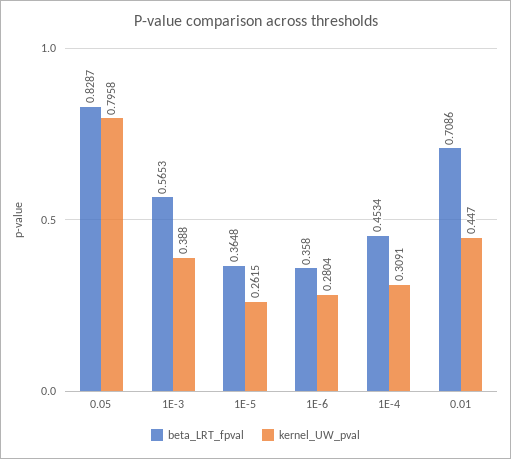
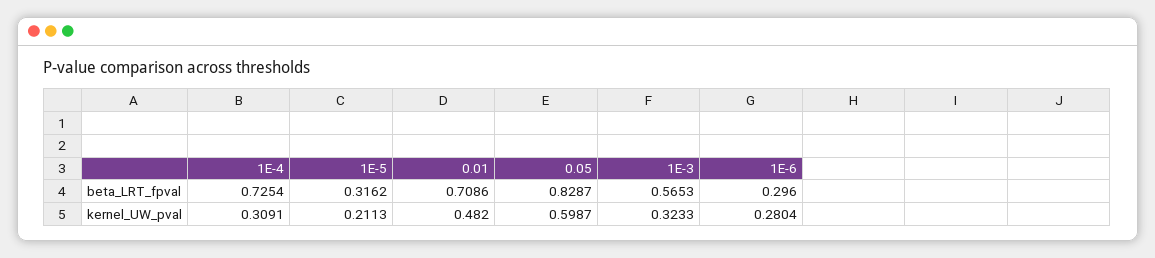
kernel_UW_pval, 0.05: 0.7958 -> 0.5987
kernel_UW_pval, 1E-3: 0.388 -> 0.3233
beta_LRT_fpval, 1E-5: 0.3648 -> 0.3162
kernel_UW_pval, 1E-5: 0.2615 -> 0.2113
beta_LRT_fpval, 1E-6: 0.358 -> 0.296
beta_LRT_fpval, 1E-4: 0.4534 -> 0.7254
kernel_UW_pval, 0.01: 0.447 -> 0.482

